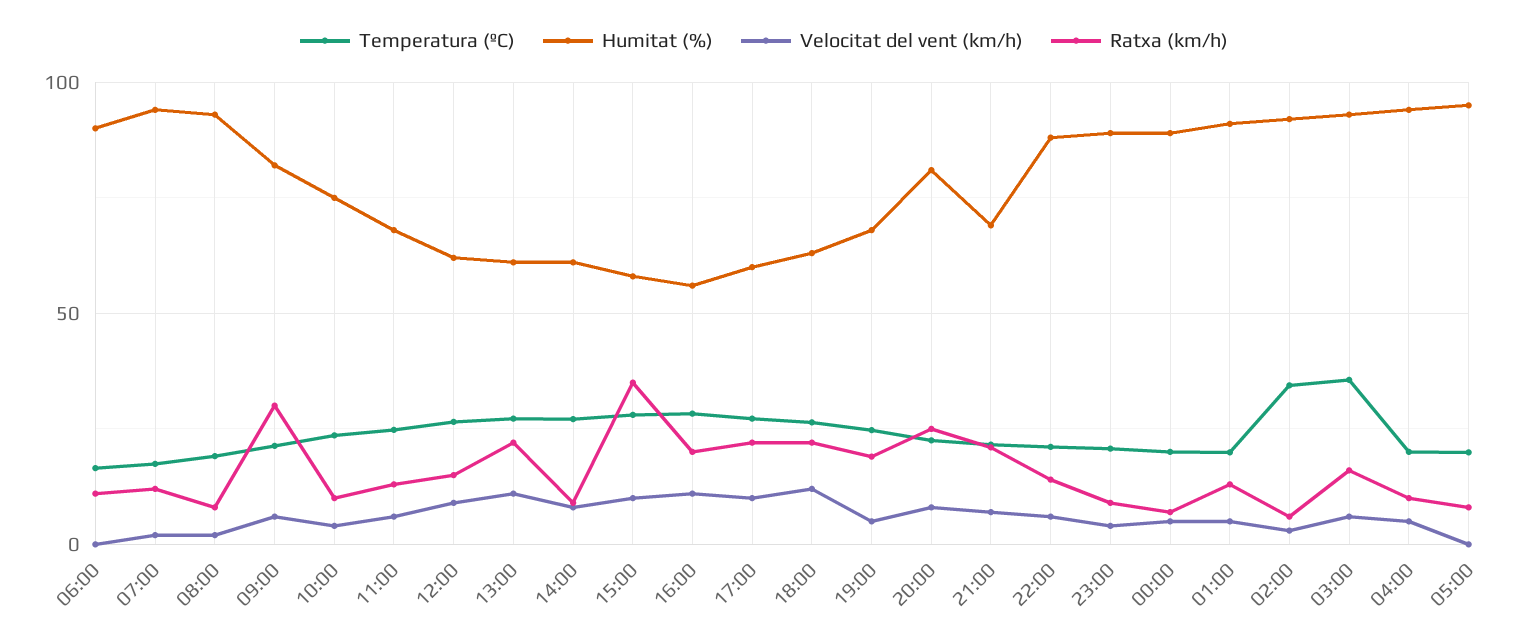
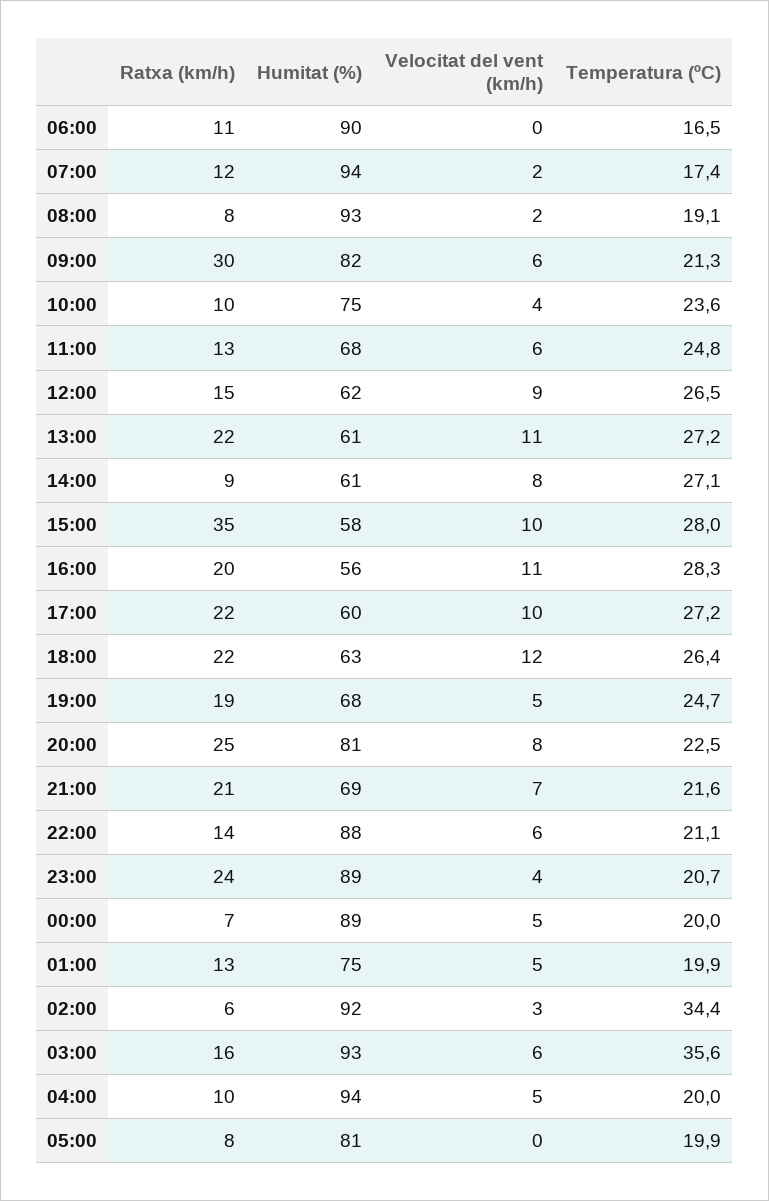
Ratxa (km/h), 23:00: 10 -> 24
Humitat (%), 01:00: 90 -> 75
Humitat (%), 05:00: 95 -> 81

